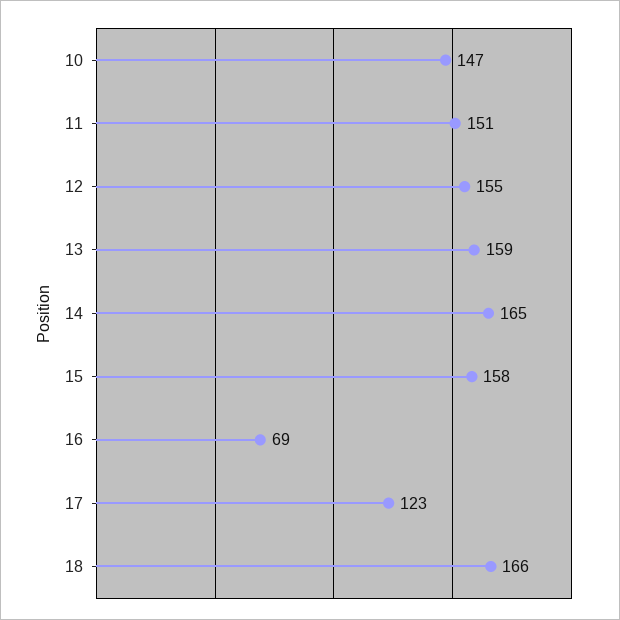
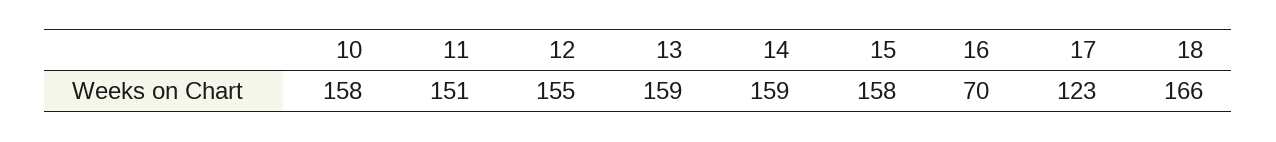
10: 147 -> 158
14: 165 -> 159
16: 69 -> 70

